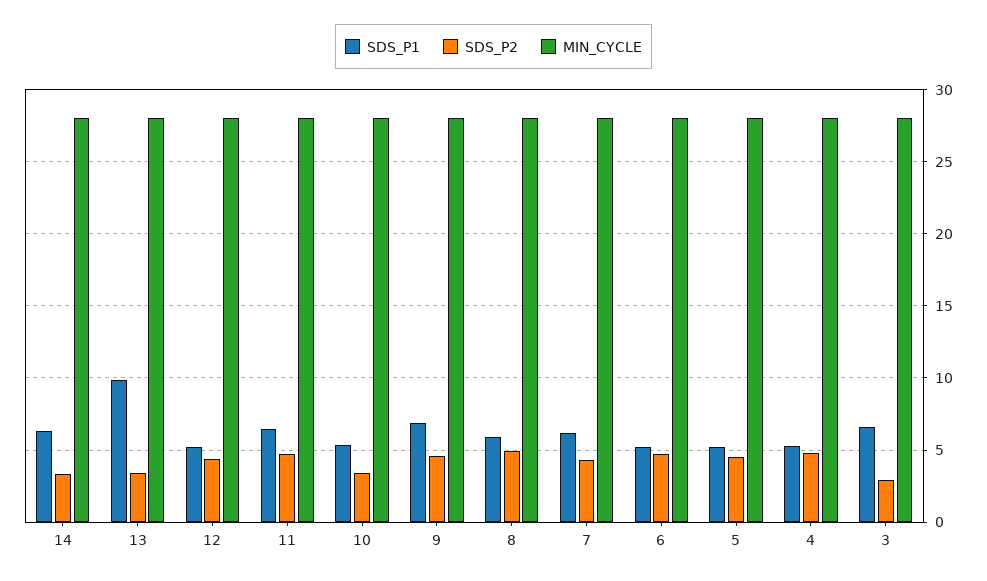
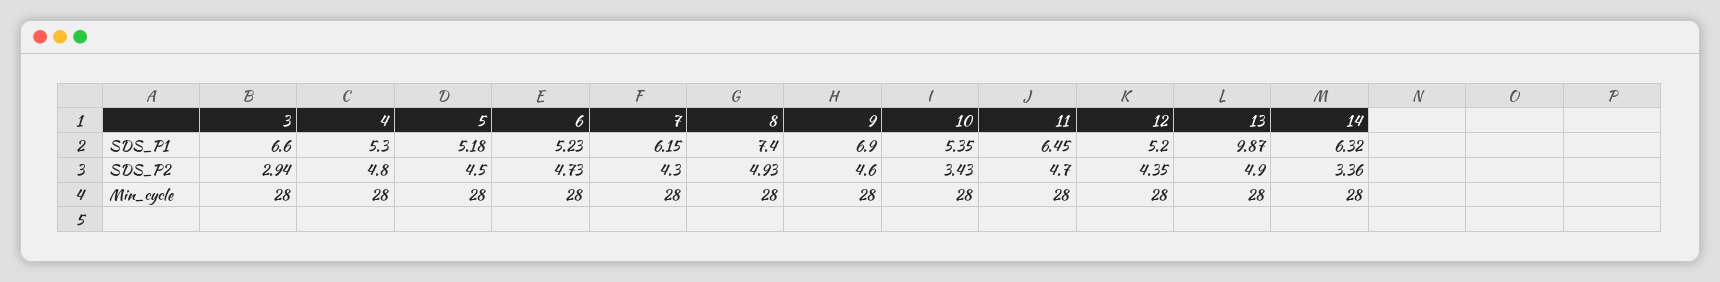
SDS_P2, 13: 3.5 -> 4.9
SDS_P1, 8: 6 -> 7.4

